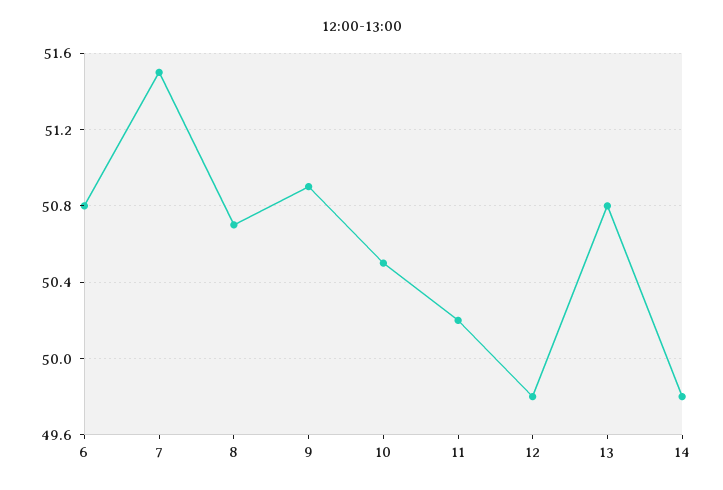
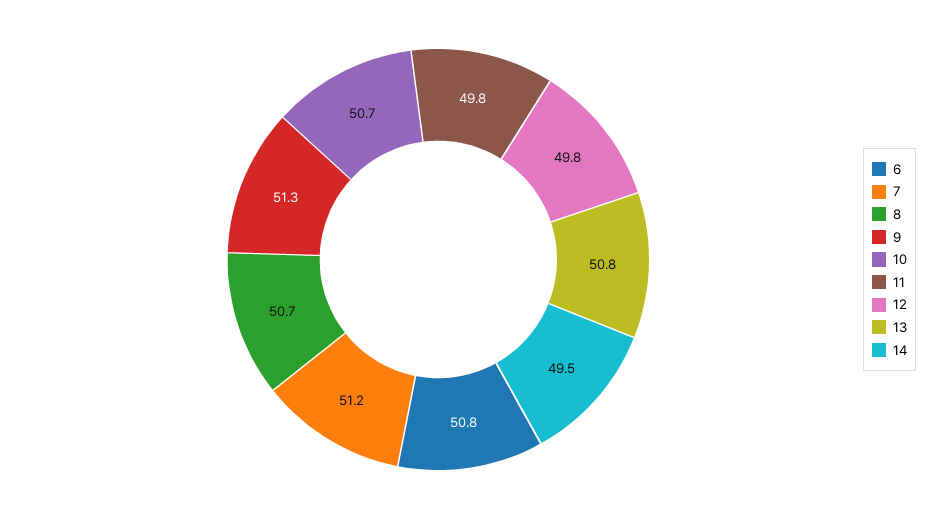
7: 51.5 -> 51.2
9: 50.9 -> 51.3
10: 50.5 -> 50.7
11: 50.2 -> 49.8
14: 49.8 -> 49.5

